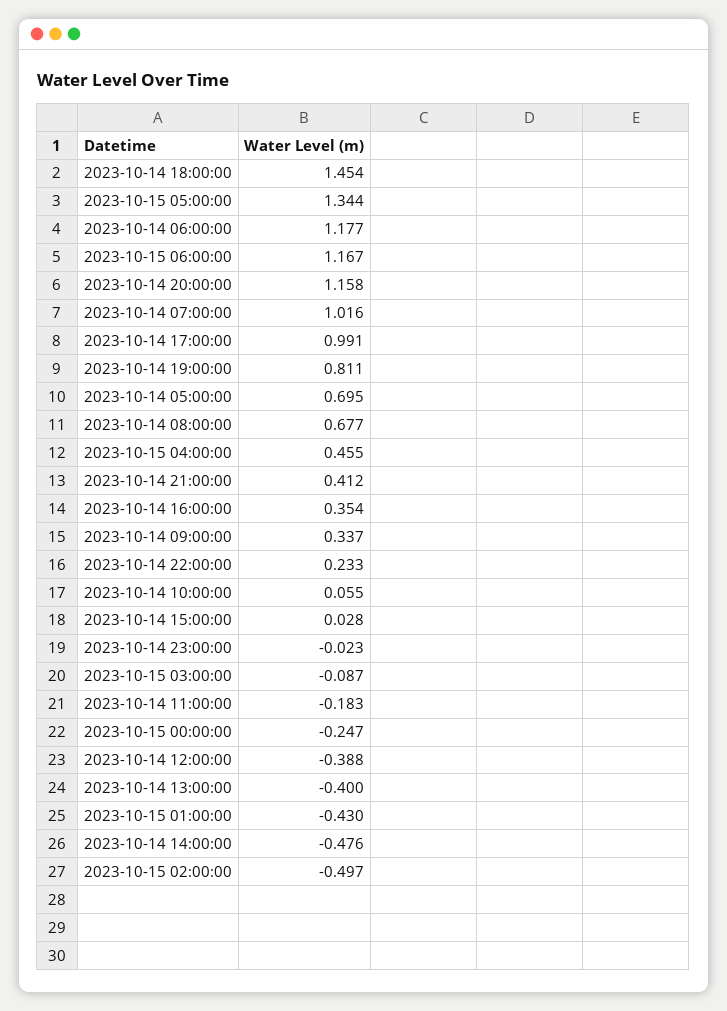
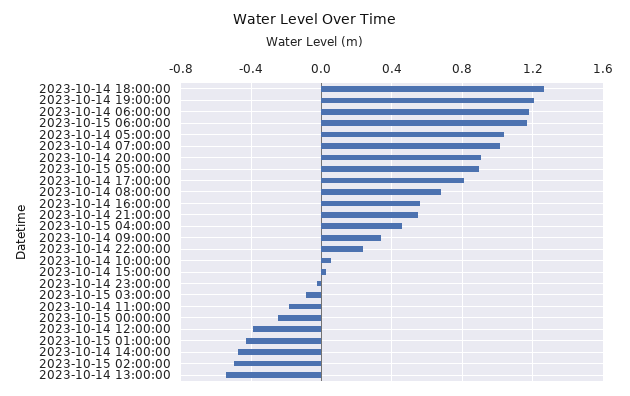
2023-10-14 18:00:00: 1.454 -> 1.25
2023-10-15 05:00:00: 1.344 -> 0.9
2023-10-14 20:00:00: 1.158 -> 0.9
2023-10-14 17:00:00: 0.991 -> 0.8
2023-10-14 19:00:00: 0.811 -> 1.2
2023-10-14 05:00:00: 0.695 -> 1.05
2023-10-14 21:00:00: 0.412 -> 0.55
2023-10-14 16:00:00: 0.354 -> 0.55
2023-10-14 13:00:00: -0.4 -> -0.55

